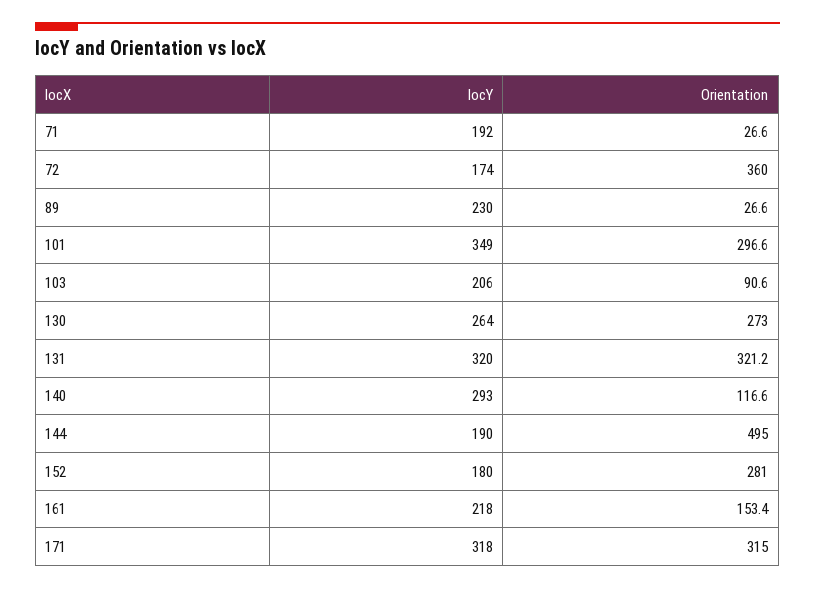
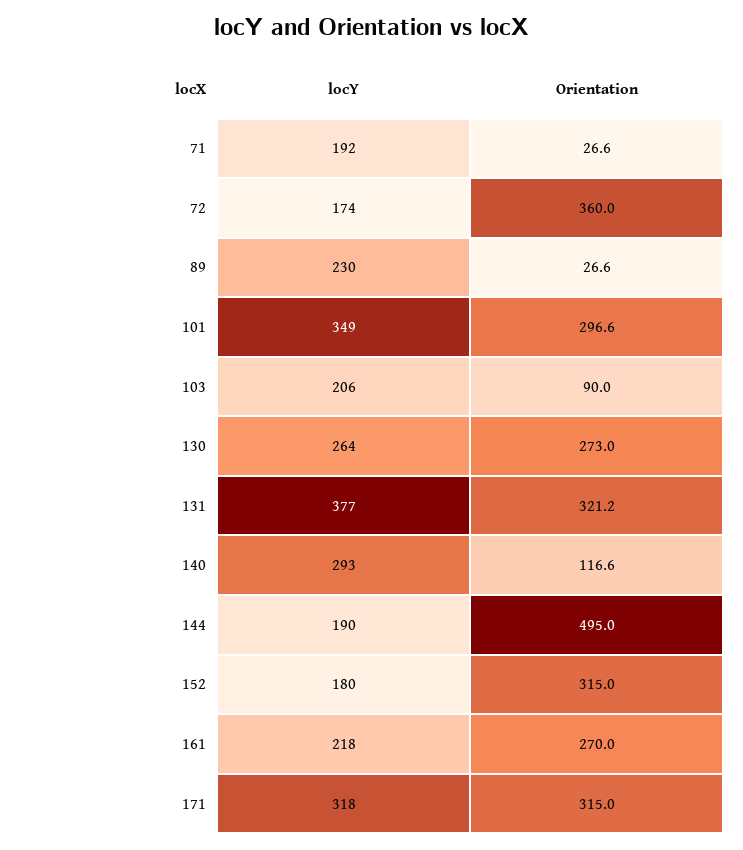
Orientation, 103: 90.6 -> 90
locY, 131: 320 -> 377
Orientation, 152: 281 -> 315
Orientation, 161: 153.4 -> 270

